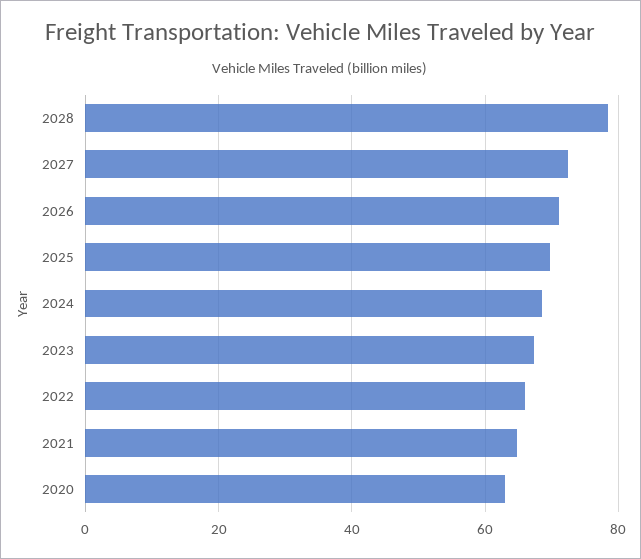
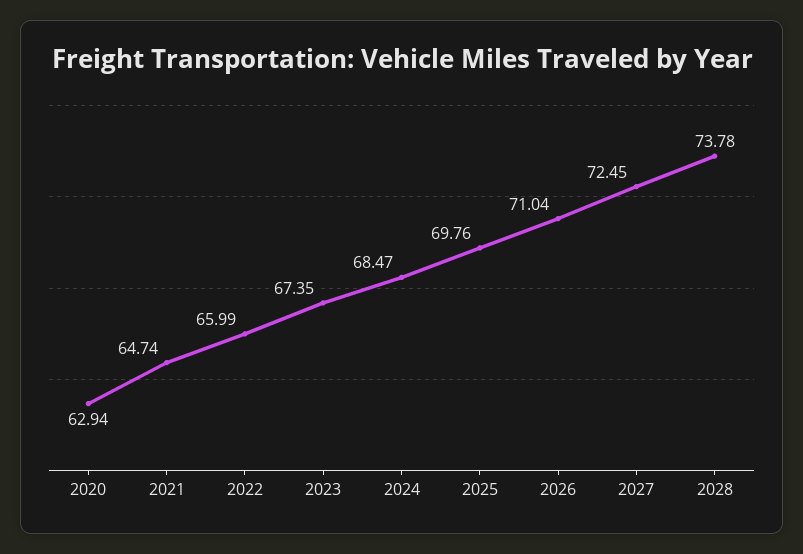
2028: 78 -> 73.78

